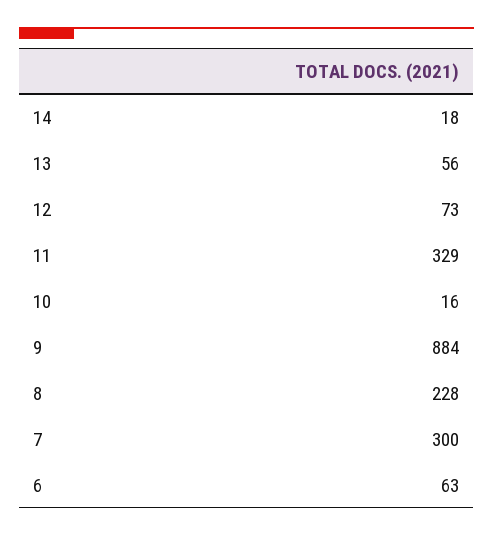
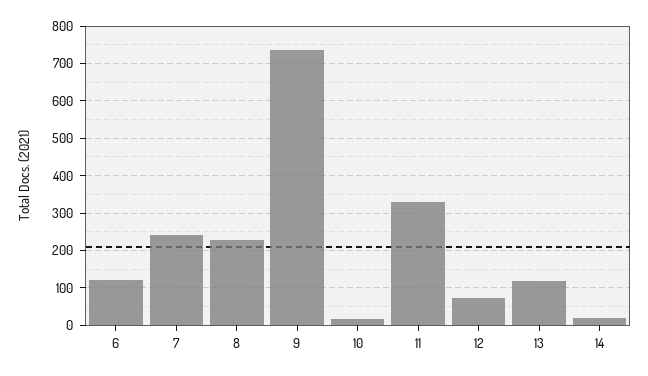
13: 56 -> 120
9: 884 -> 740
7: 300 -> 240
6: 63 -> 120

